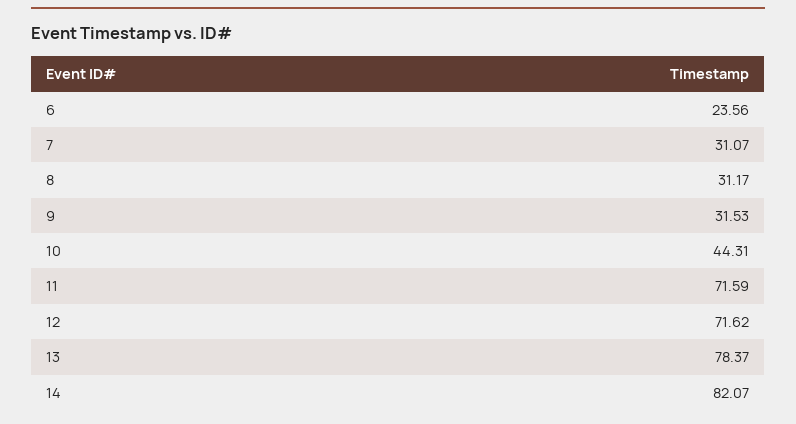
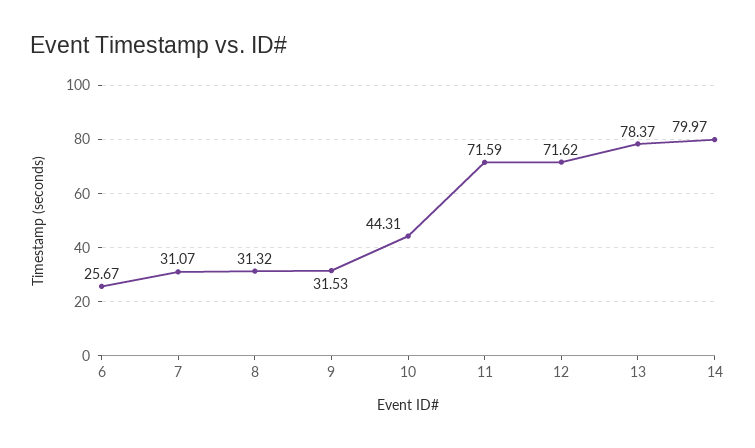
6: 23.56 -> 25.67
8: 31.17 -> 31.32
14: 82.07 -> 79.97

